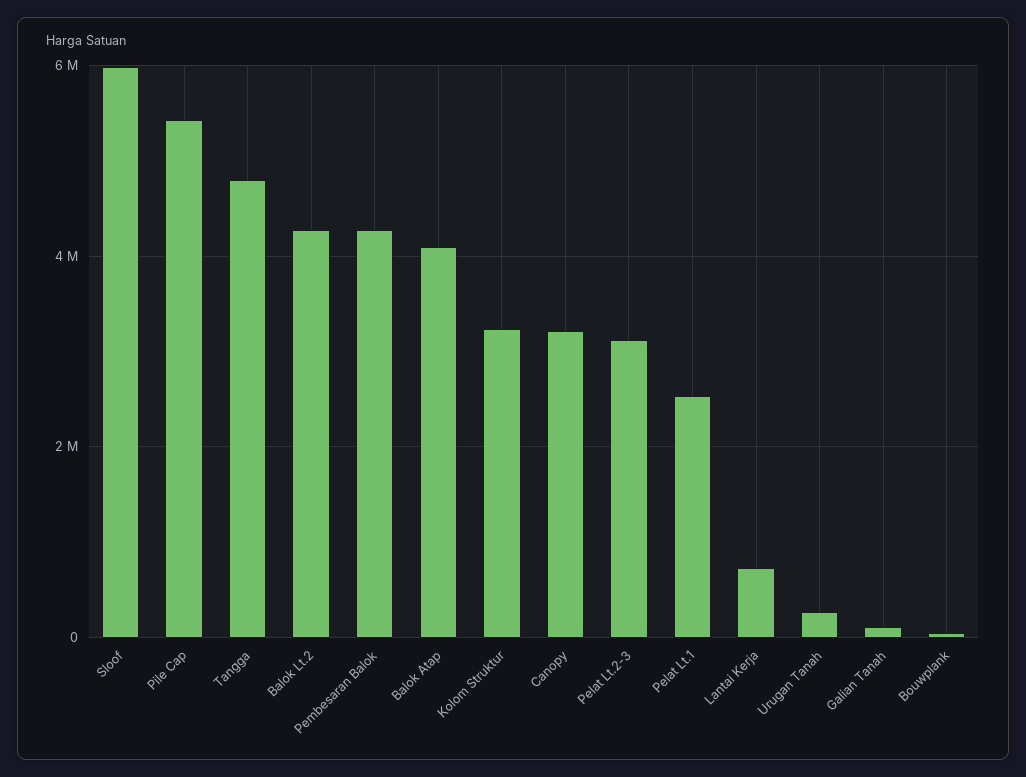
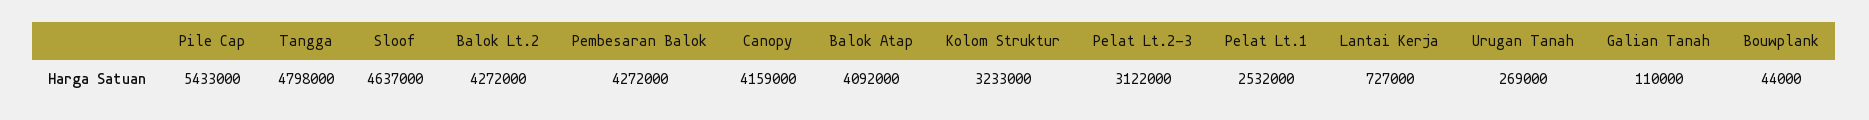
Sloof: 6000000 -> 4637000
Canopy: 3200000 -> 4159000

